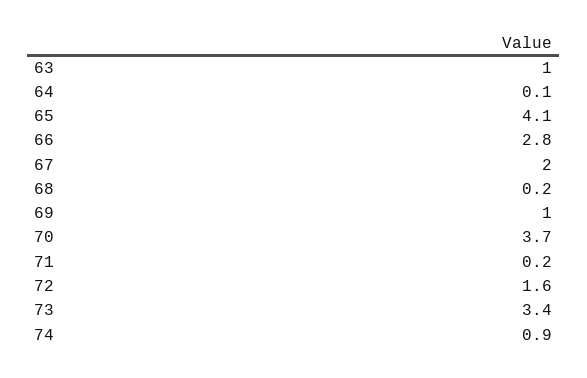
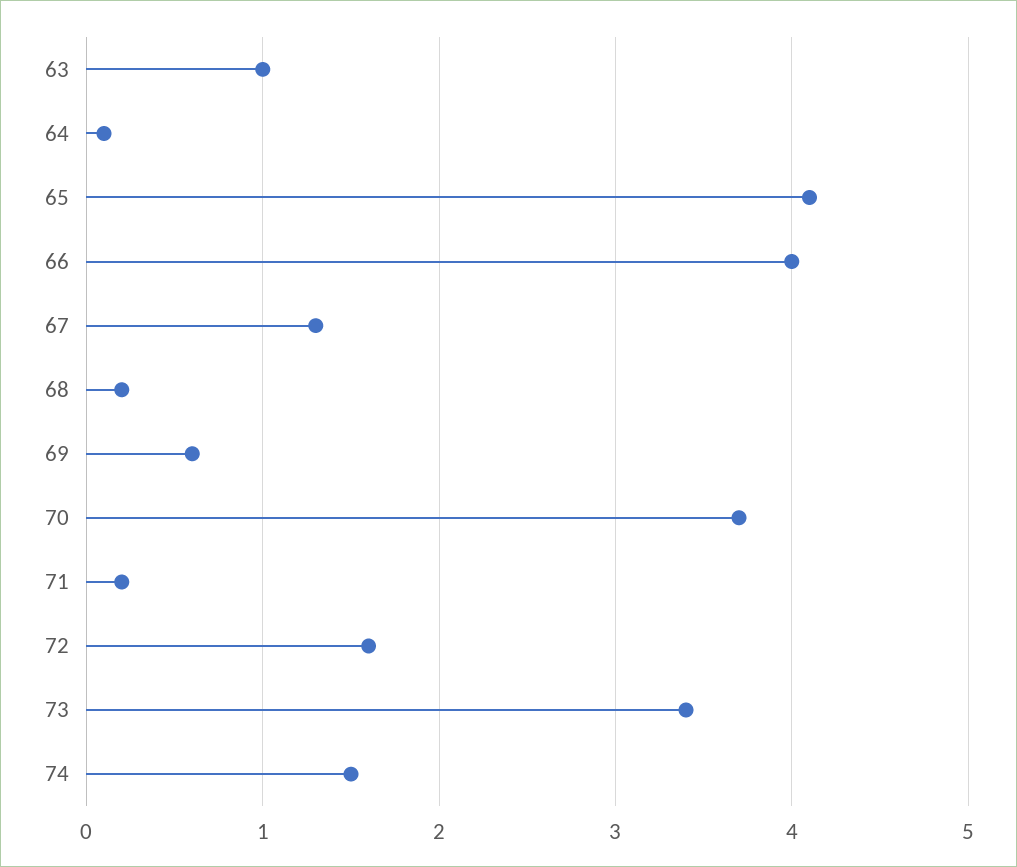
66: 2.8 -> 4
67: 2 -> 1.3
69: 1 -> 0.6
74: 0.9 -> 1.5

